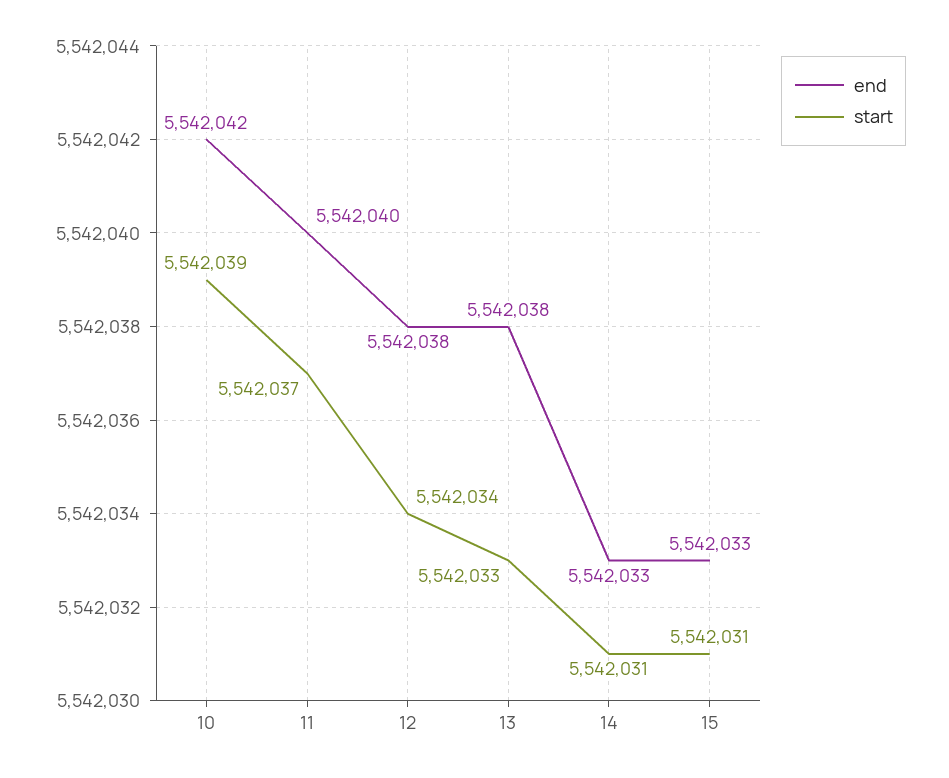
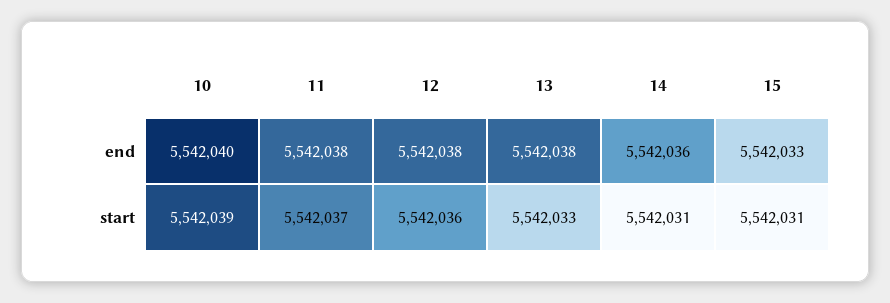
end, 10: 5542042 -> 5542040
end, 11: 5542040 -> 5542038
start, 12: 5542034 -> 5542036
end, 14: 5542033 -> 5542036

